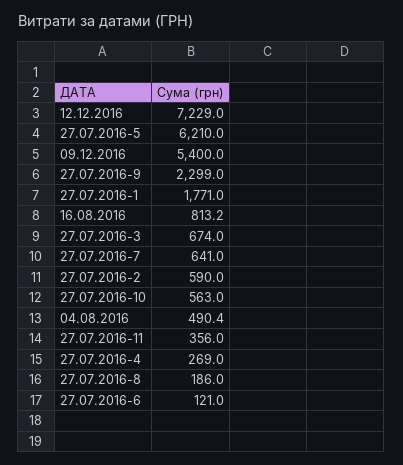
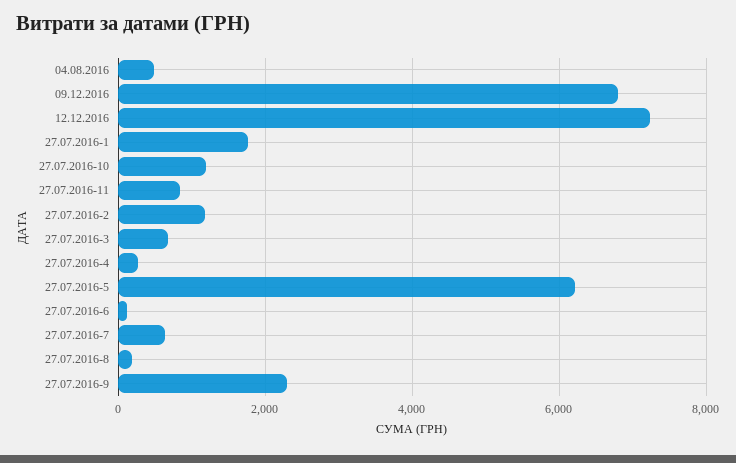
09.12.2016: 5400 -> 6800
16.08.2016: 813.2 -> none
27.07.2016-2: 590 -> 1200
27.07.2016-10: 563 -> 1200
27.07.2016-11: 356 -> 800

